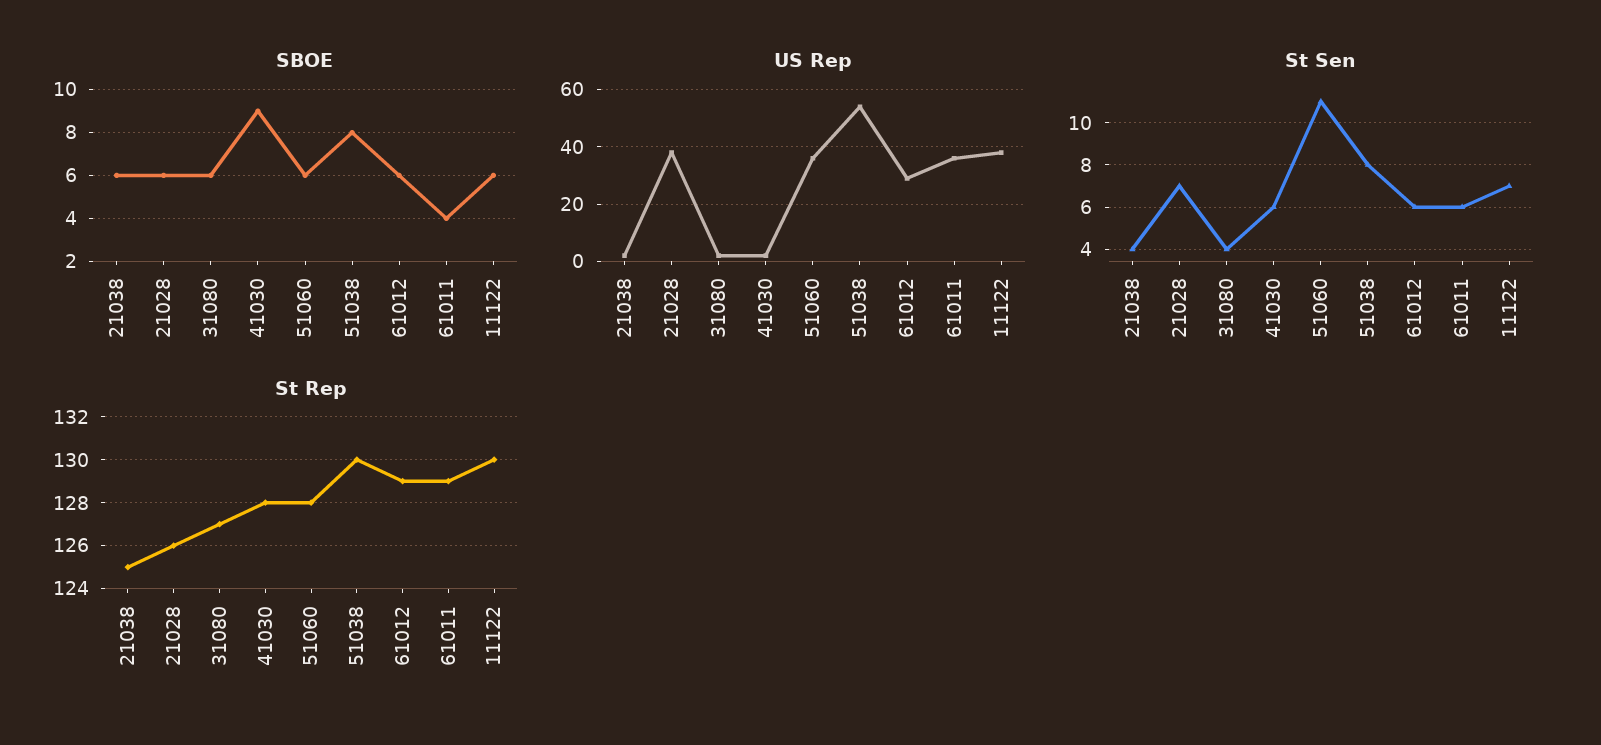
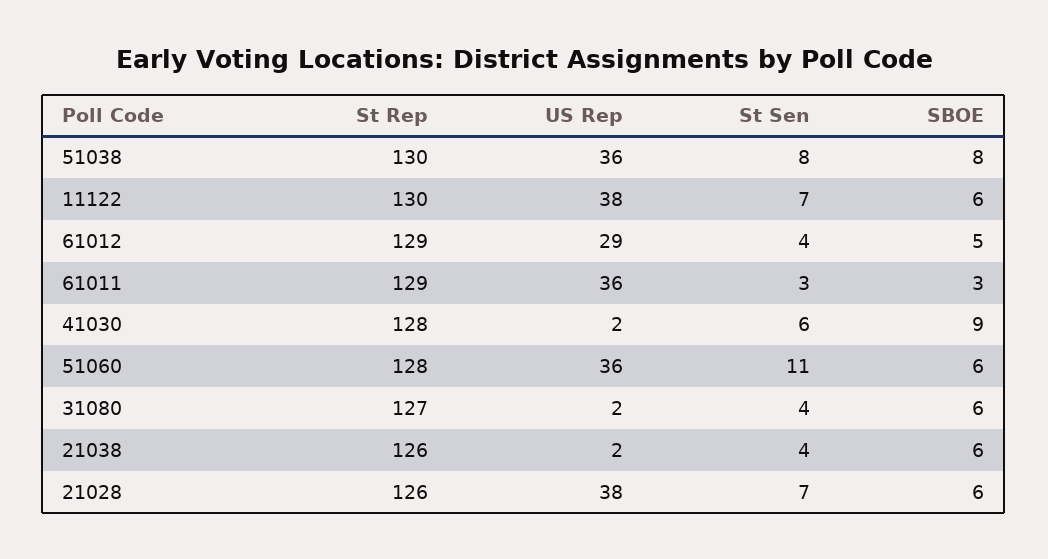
SBOE, 61012: 6 -> 5
SBOE, 61011: 4 -> 3
US Rep, 51038: 55 -> 36
St Sen, 61012: 6 -> 4
St Sen, 61011: 6 -> 3
St Rep, 21038: 125 -> 126

